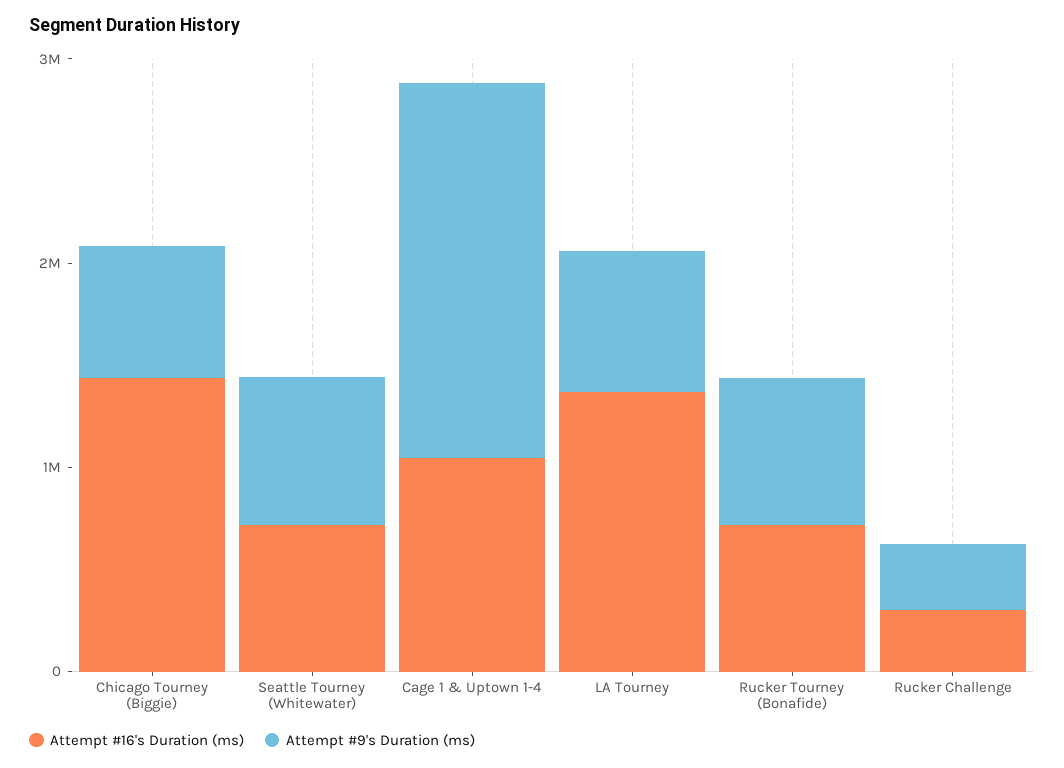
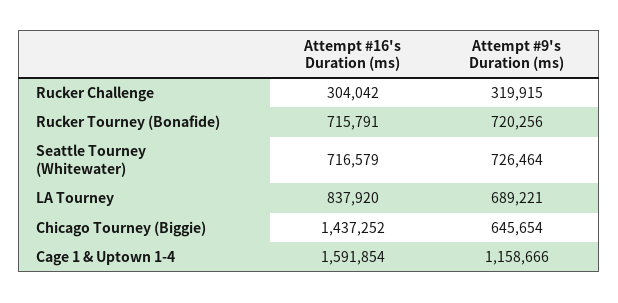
Attempt #16's Duration (ms), Cage 1 & Uptown 1-4: 1000000 -> 1591854
Attempt #9's Duration (ms), Cage 1 & Uptown 1-4: 1800000 -> 1158666
Attempt #16's Duration (ms), LA Tourney: 1400000 -> 837920

